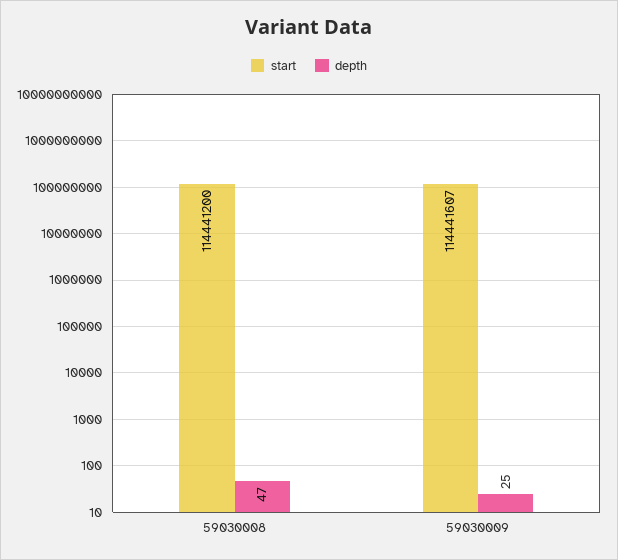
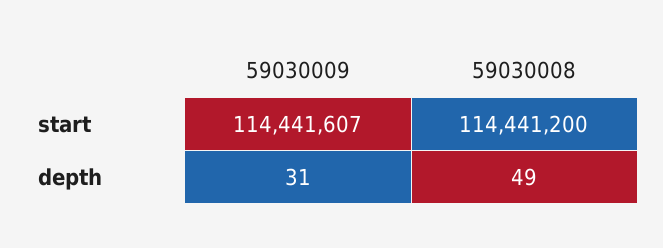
depth, 59030008: 47 -> 49
depth, 59030009: 25 -> 31

